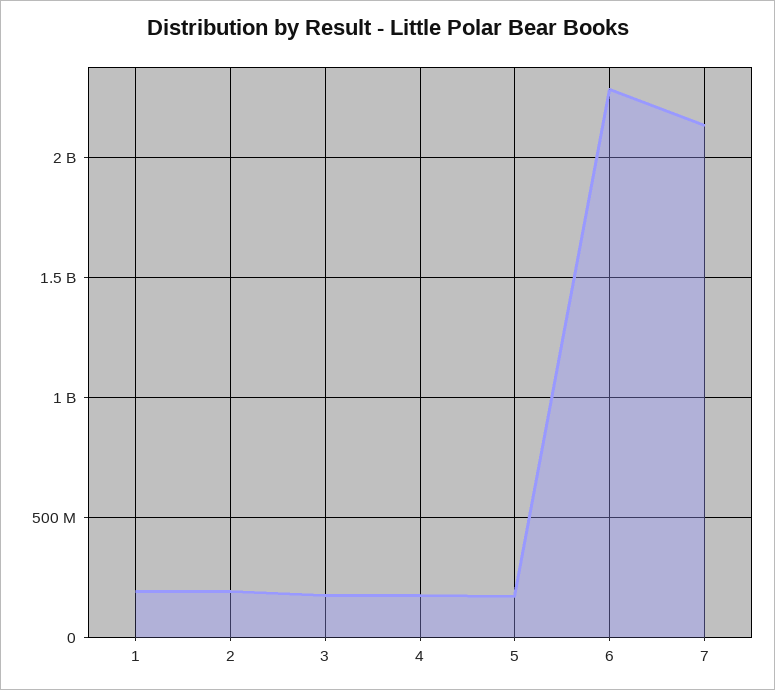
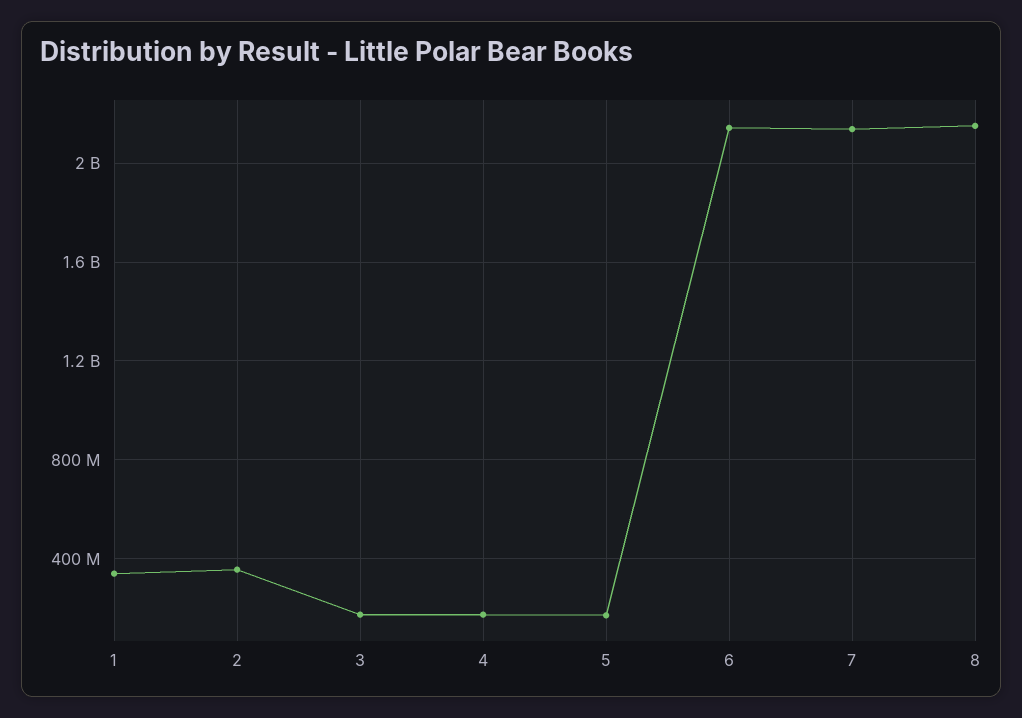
1: 200000000 -> 350000000
2: 200000000 -> 350000000
6: 2300000000 -> 2150000000
8: none -> 2150000000

